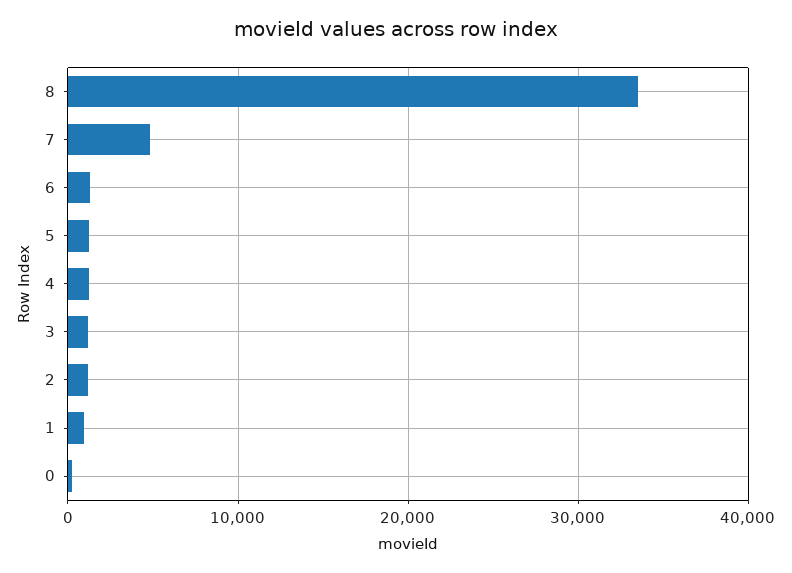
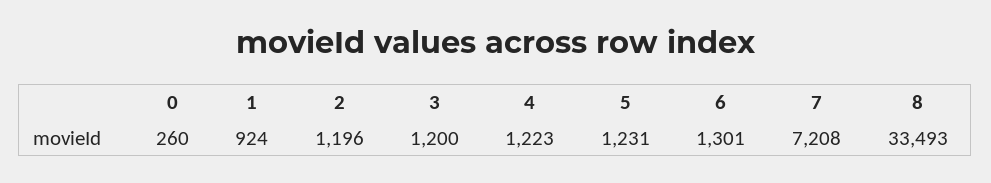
7: 5000 -> 7208

